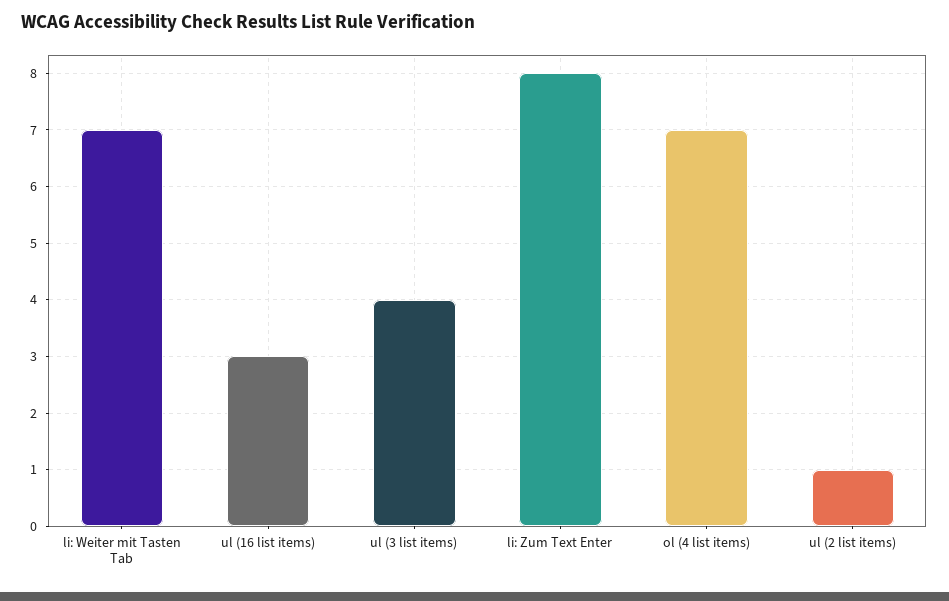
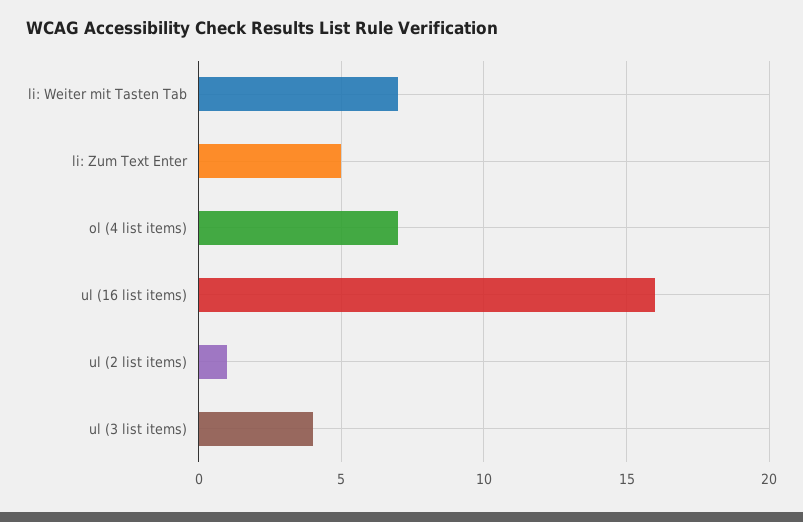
ul (16 list items): 3 -> 16
li: Zum Text Enter: 8 -> 5

